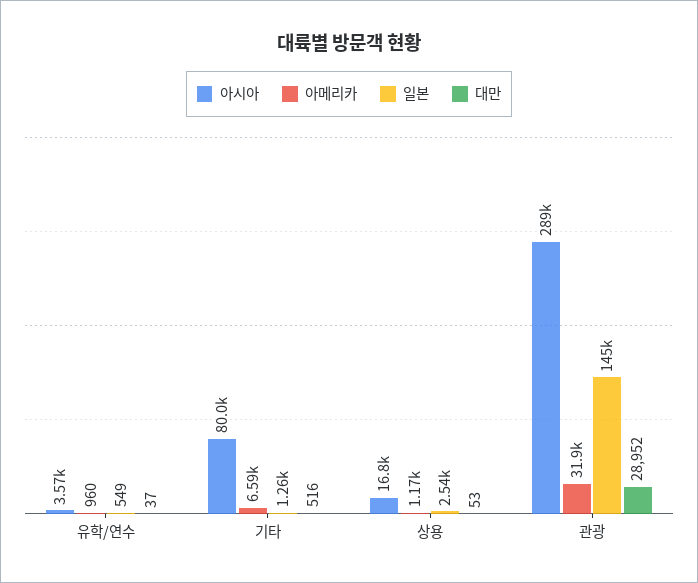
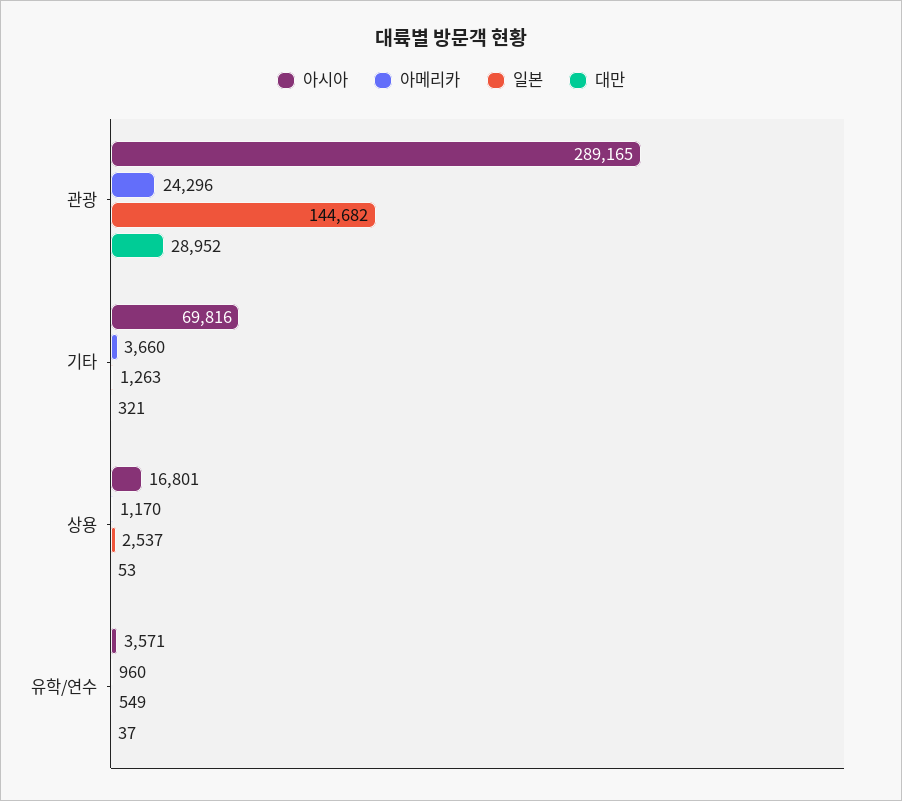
아시아, 기타: 80000 -> 69816
아메리카, 기타: 6590 -> 3660
대만, 기타: 516 -> 321
아메리카, 관광: 31900 -> 24296

